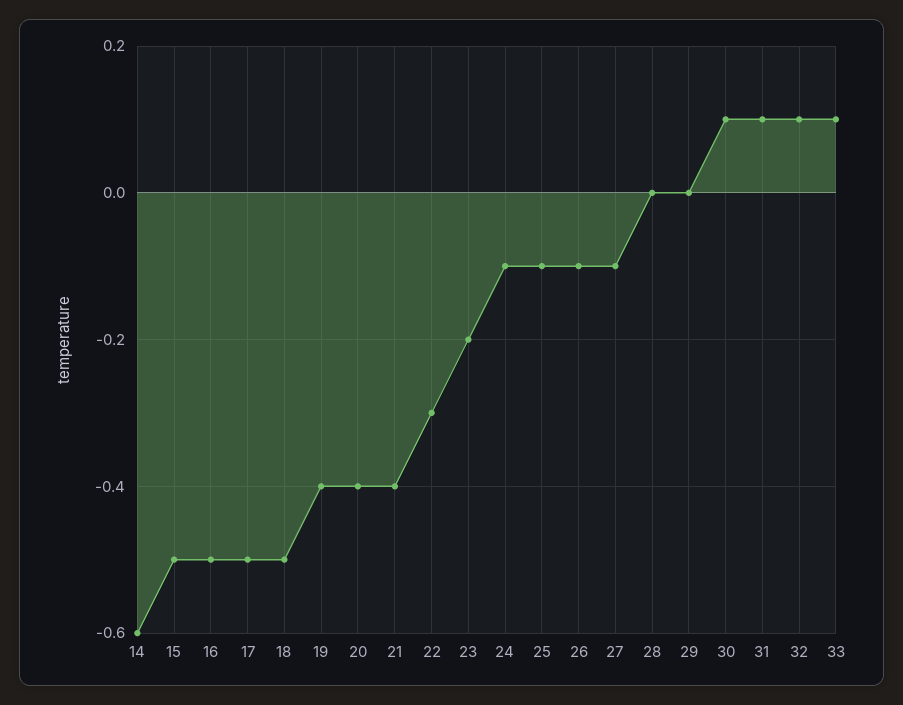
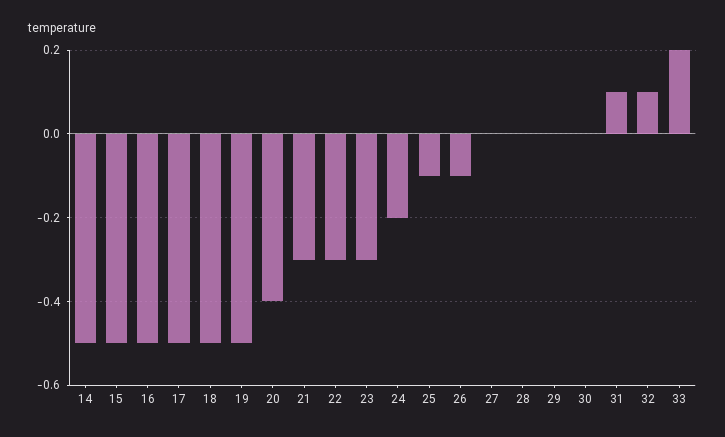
14: -0.6 -> -0.5
19: -0.4 -> -0.5
21: -0.4 -> -0.3
23: -0.2 -> -0.3
24: -0.1 -> -0.2
27: -0.1 -> 0
30: 0.1 -> 0
33: 0.1 -> 0.2

